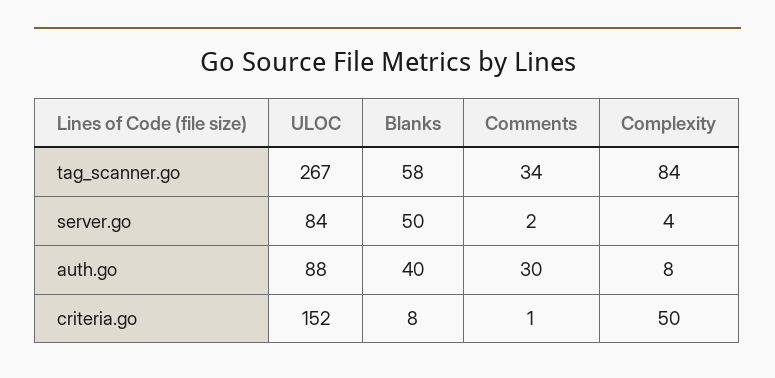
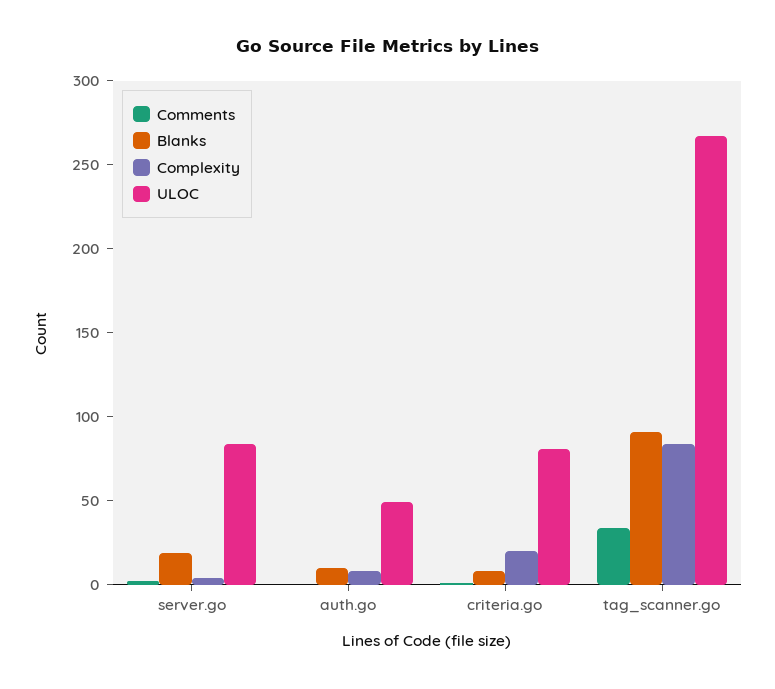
Blanks, tag_scanner.go: 58 -> 90
Blanks, server.go: 50 -> 20
ULOC, auth.go: 88 -> 50
Blanks, auth.go: 40 -> 10
Comments, auth.go: 30 -> 0
ULOC, criteria.go: 152 -> 80
Complexity, criteria.go: 50 -> 20

